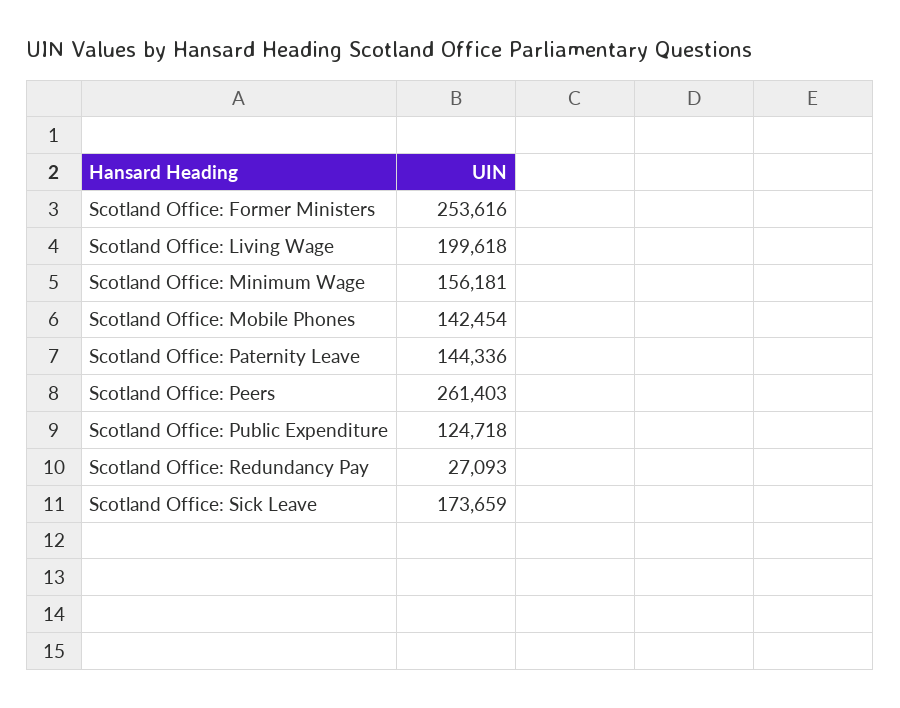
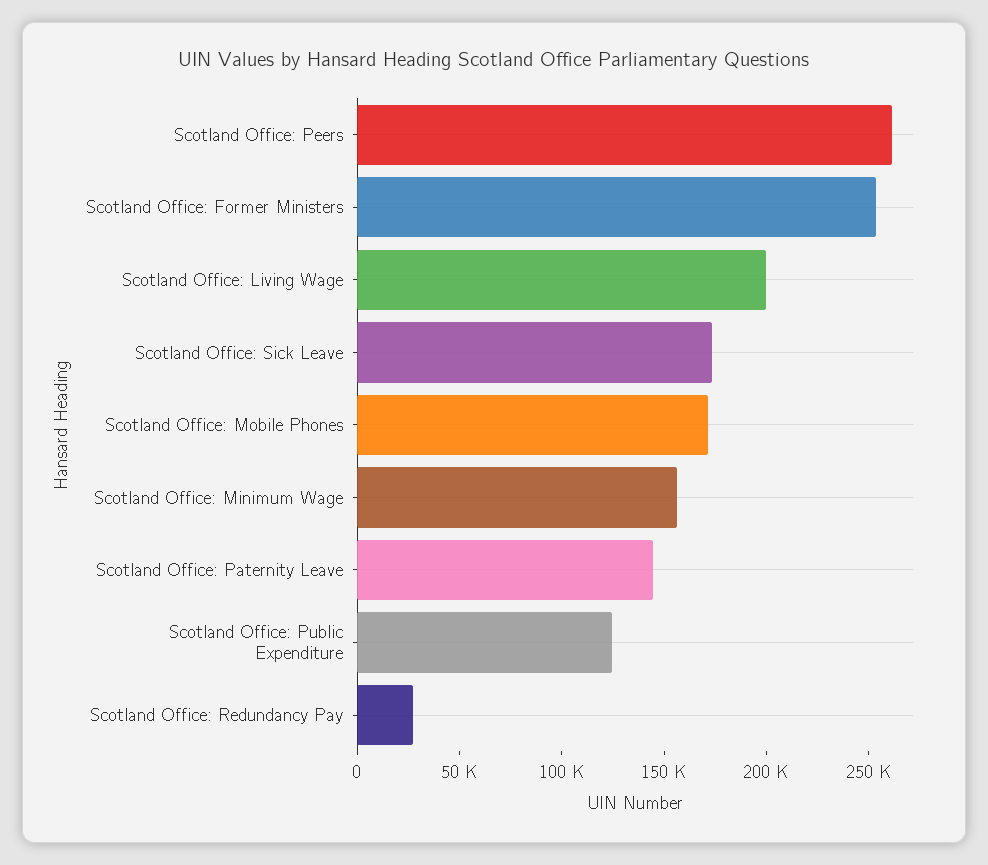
Scotland Office: Mobile Phones: 142454 -> 170000

